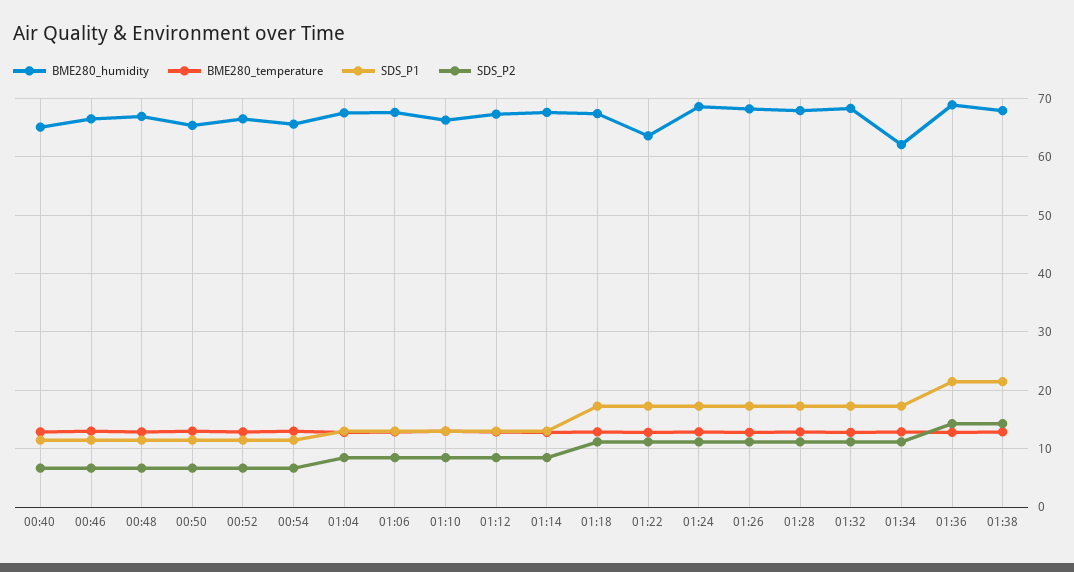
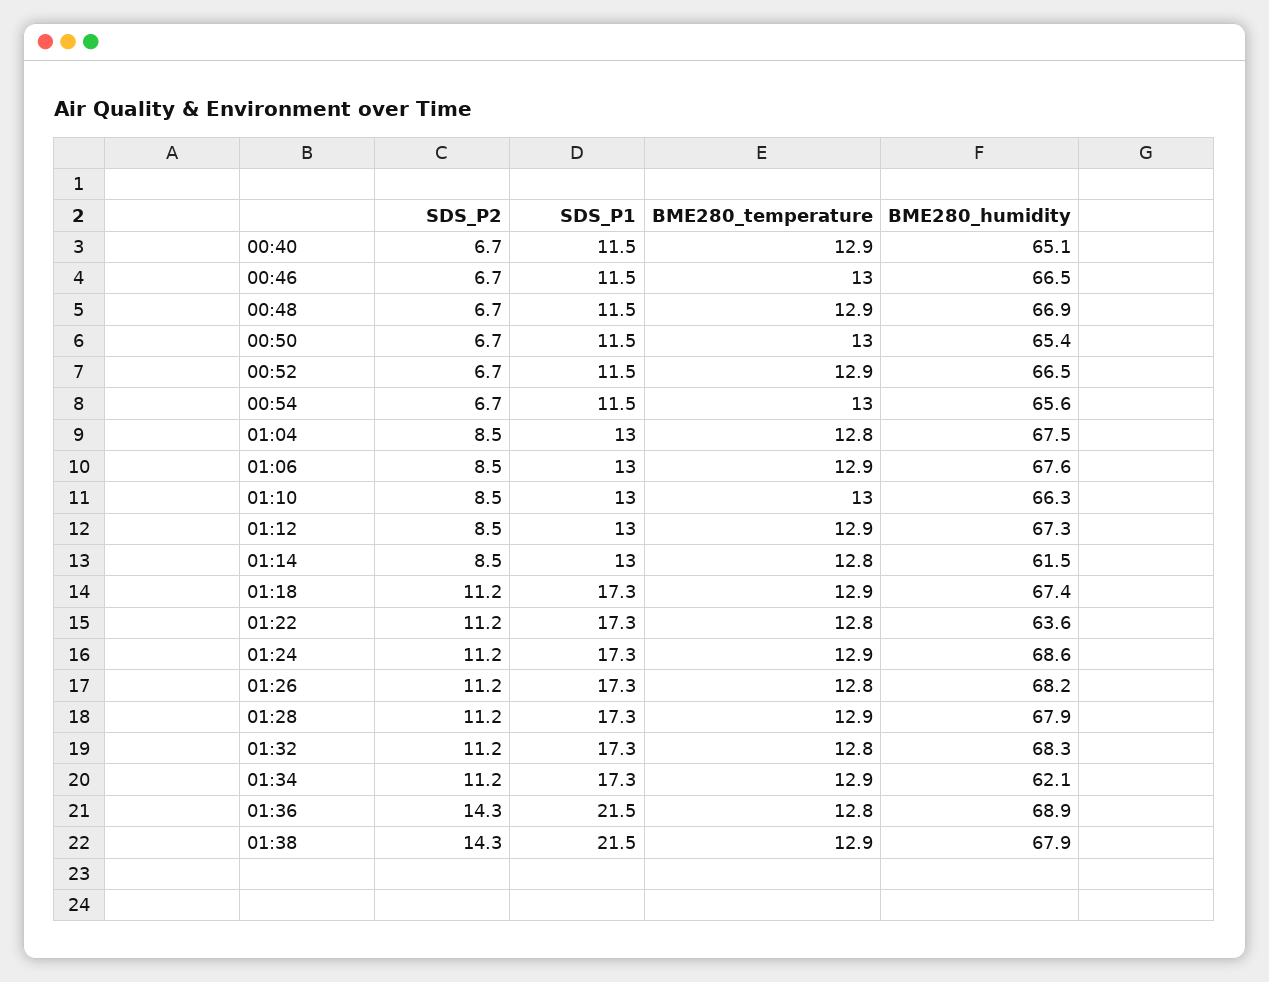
BME280_humidity, 01:14: 68 -> 61.5

